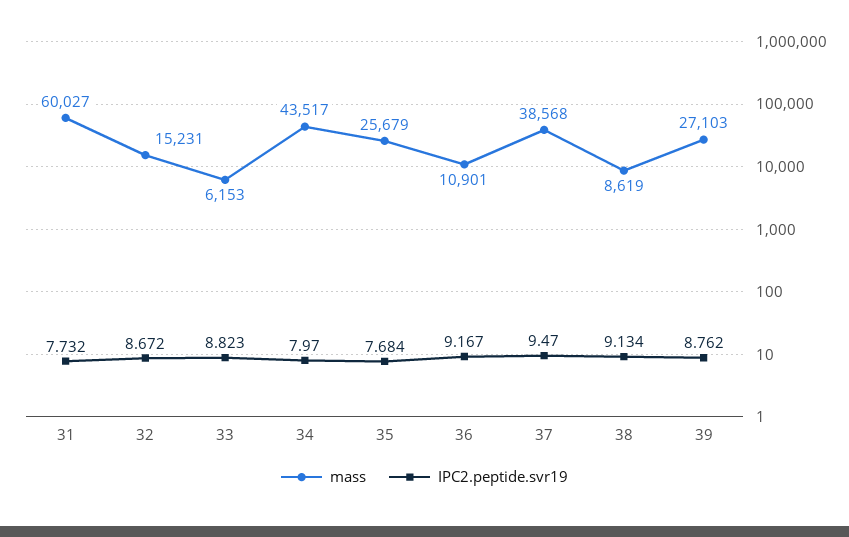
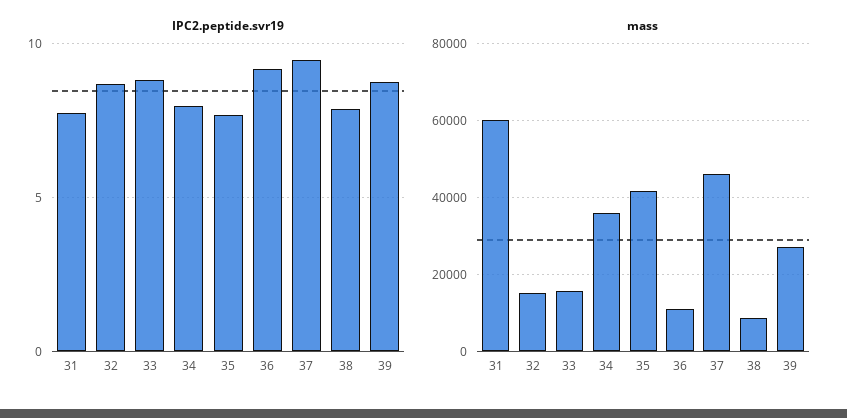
mass, 33: 6153 -> 16000
mass, 34: 43517 -> 36000
mass, 35: 25679 -> 42000
mass, 37: 38568 -> 46000
IPC2.peptide.svr19, 38: 9.134 -> 8

